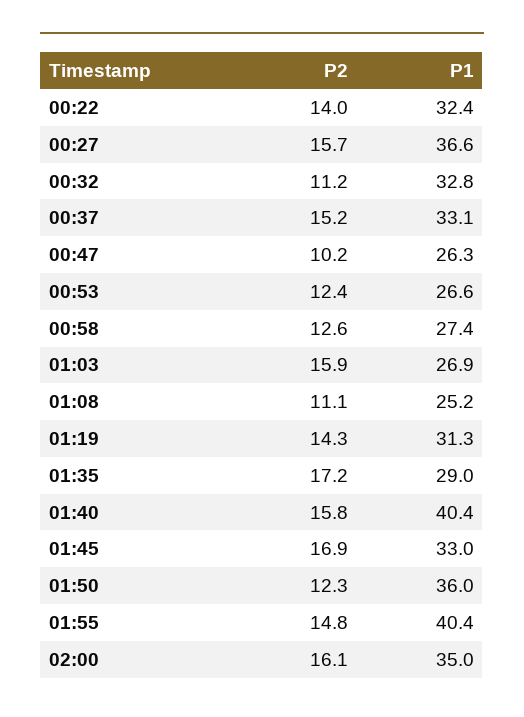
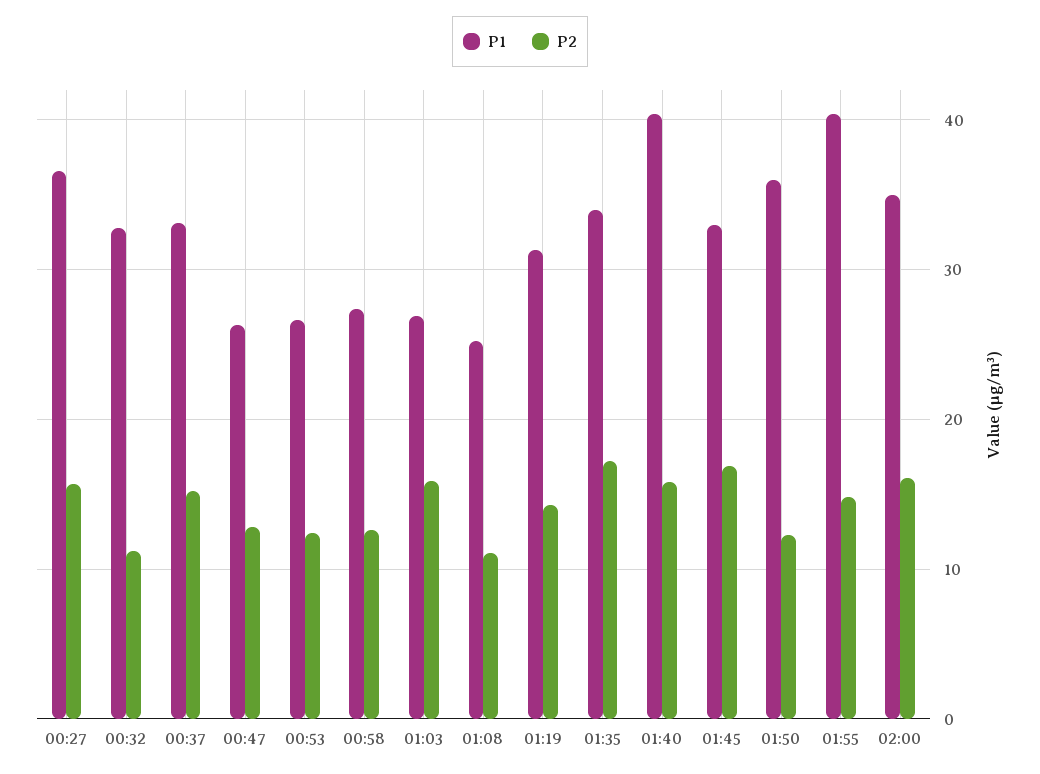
P2, 00:22: 14 -> none
P1, 00:22: 32.4 -> none
P2, 00:47: 10.2 -> 13
P1, 01:35: 29 -> 34

